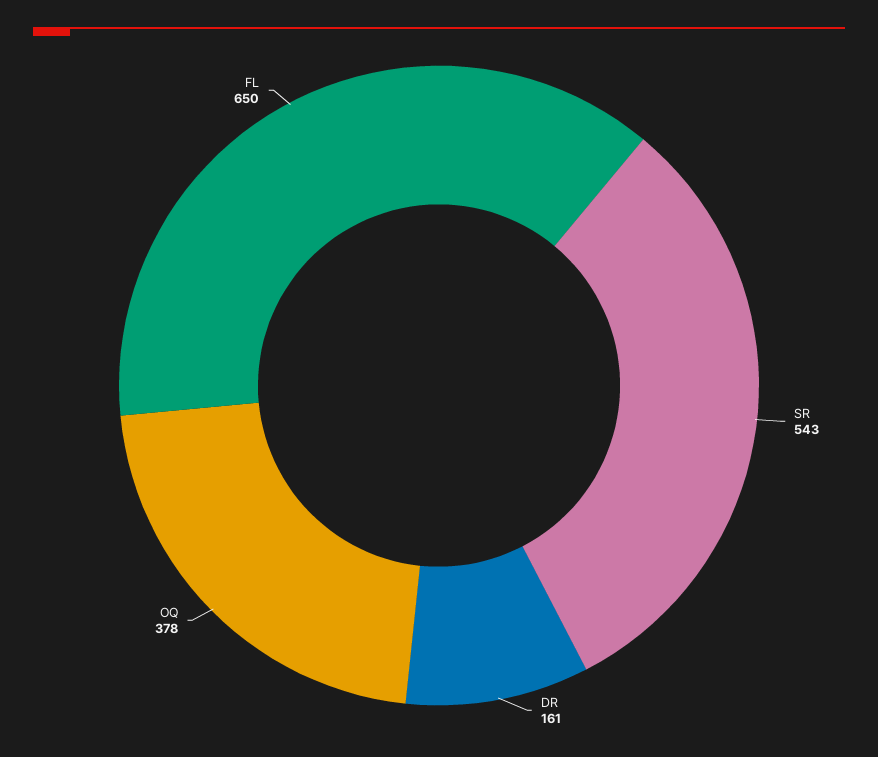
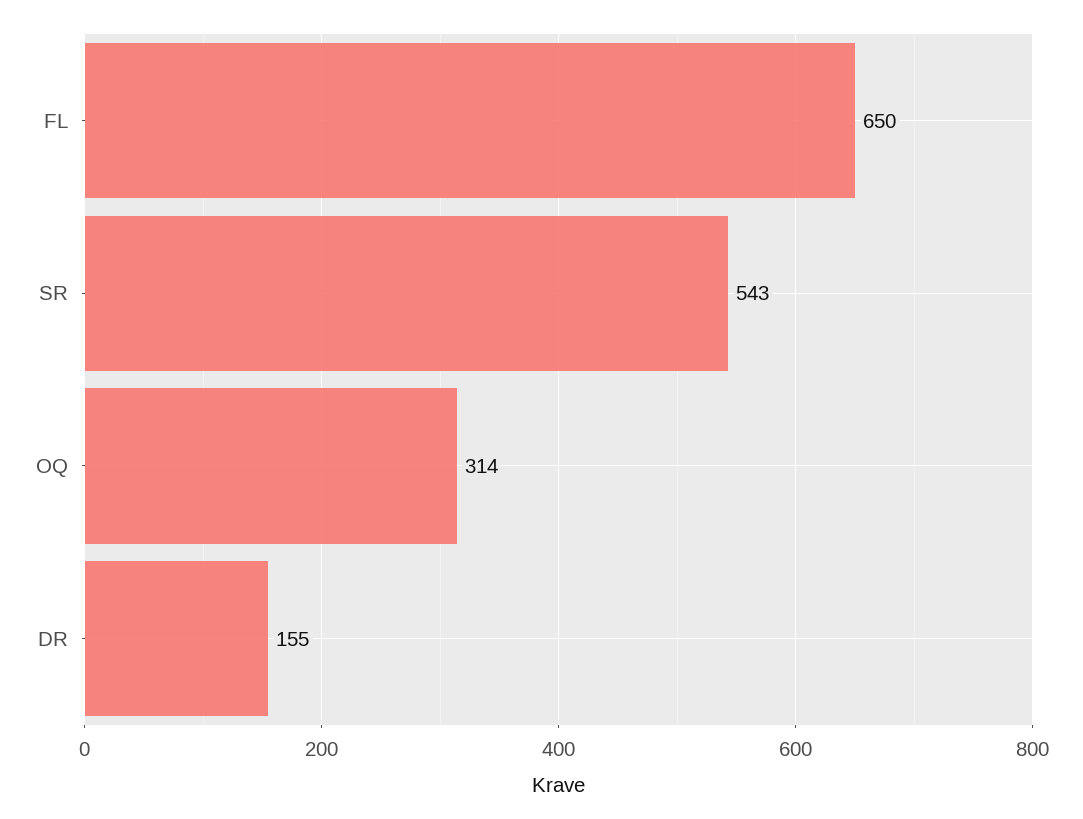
DR: 161 -> 155
OQ: 378 -> 314

